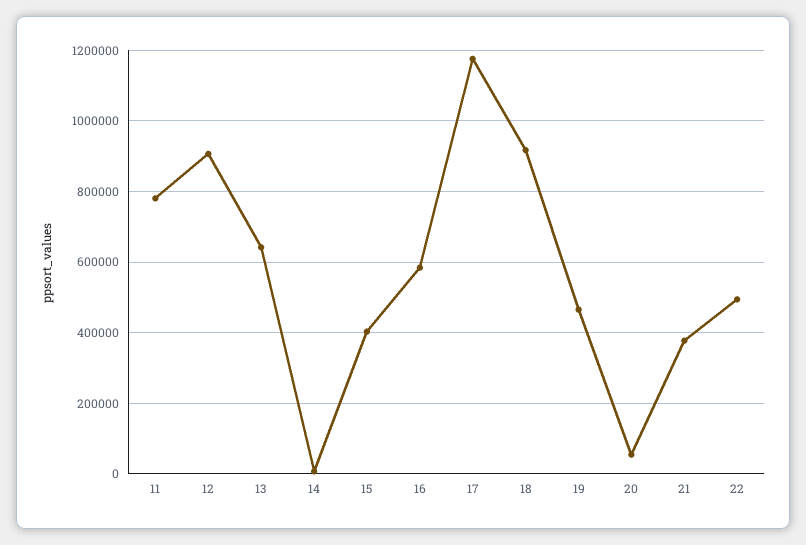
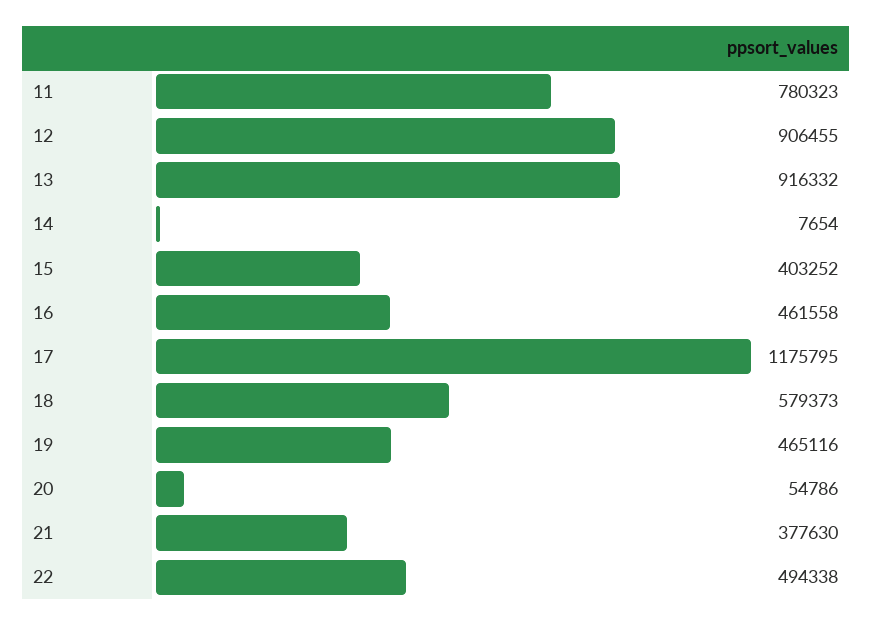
13: 640000 -> 916332
16: 580000 -> 461558
18: 920000 -> 579373

